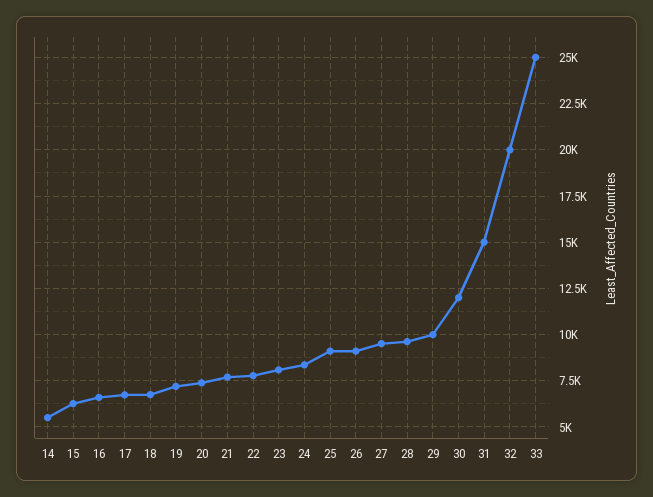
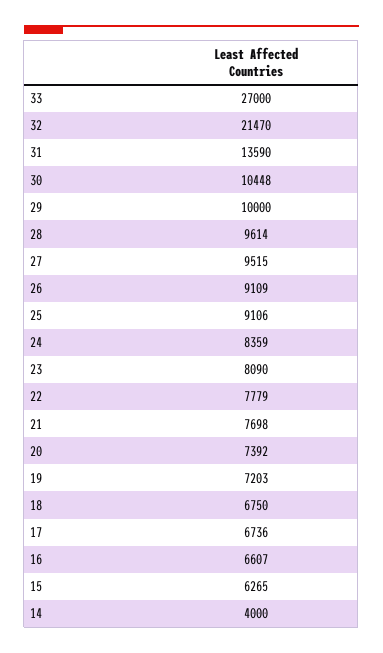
14: 5500 -> 4000
30: 12000 -> 10448
31: 15000 -> 13590
32: 20000 -> 21470
33: 25000 -> 27000

